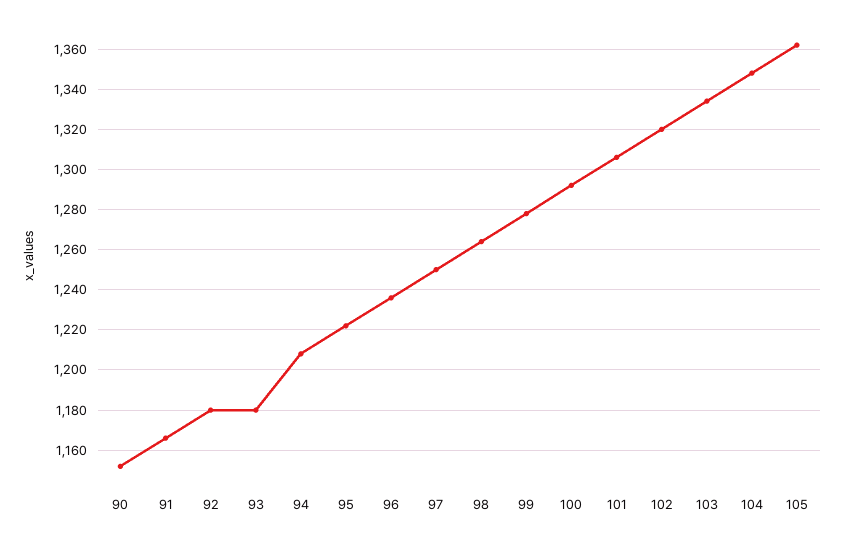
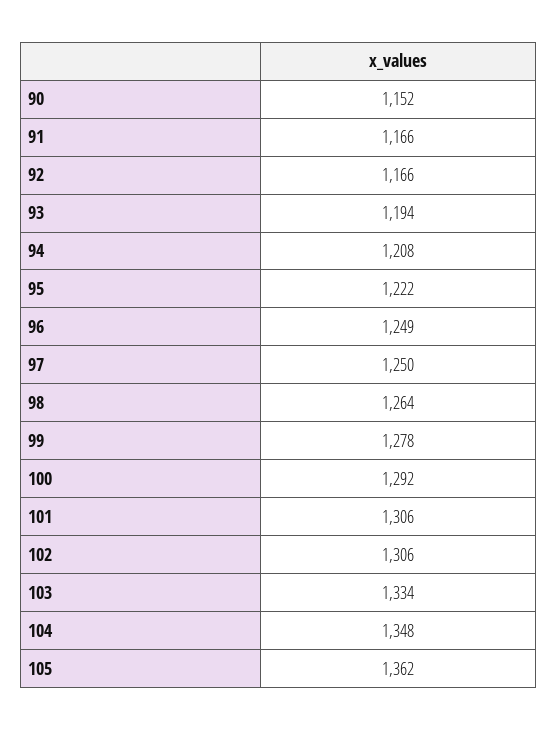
92: 1180 -> 1166
93: 1180 -> 1194
96: 1235 -> 1249
102: 1320 -> 1306

